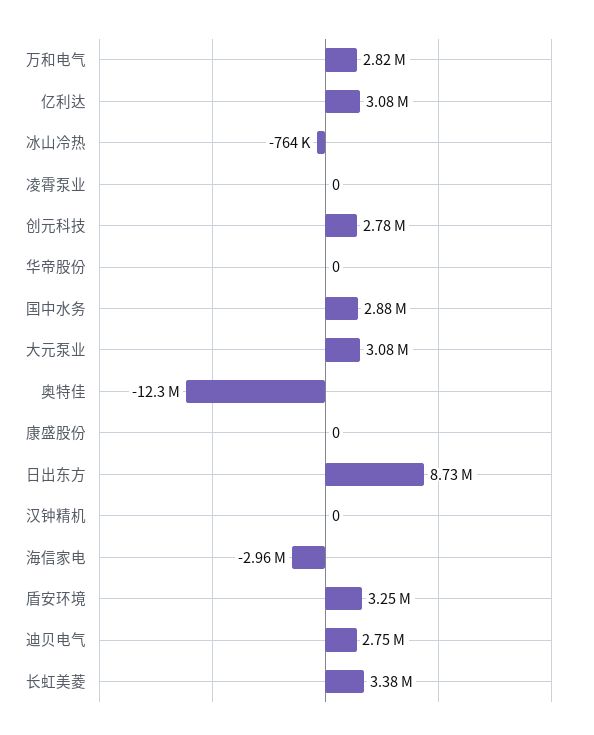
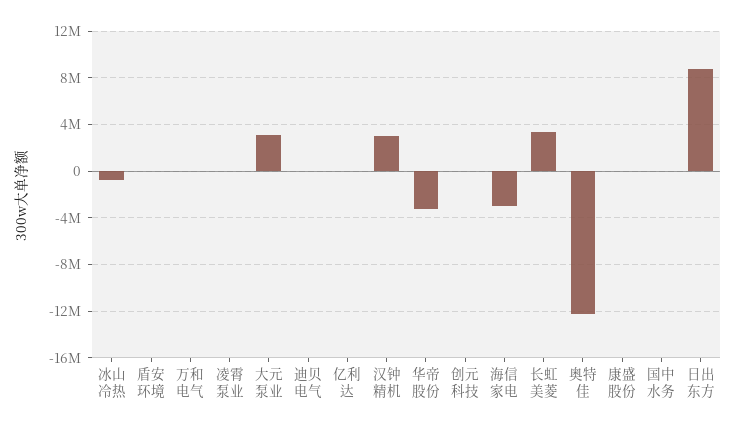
万和电气: 2820000 -> 0
亿利达: 3080000 -> 0
创元科技: 2780000 -> 0
华帝股份: 0 -> -3000000
国中水务: 2880000 -> 0
汉钟精机: 0 -> 3000000
盾安环境: 3250000 -> 0
迪贝电气: 2750000 -> 0

